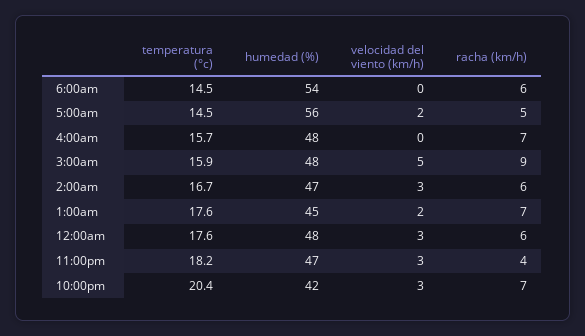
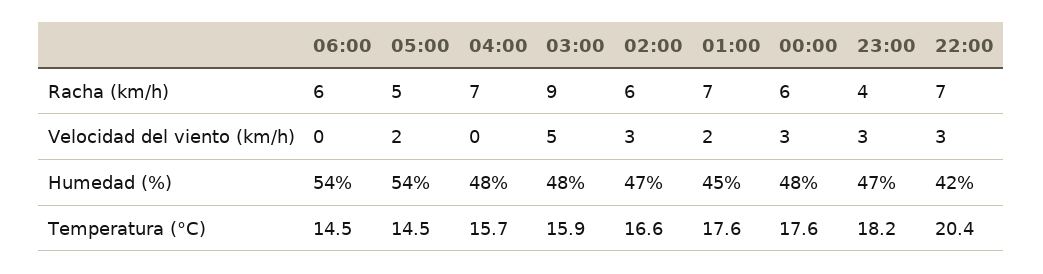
humedad (%), 5:00am: 56 -> 54
temperatura (°c), 2:00am: 16.7 -> 16.6

